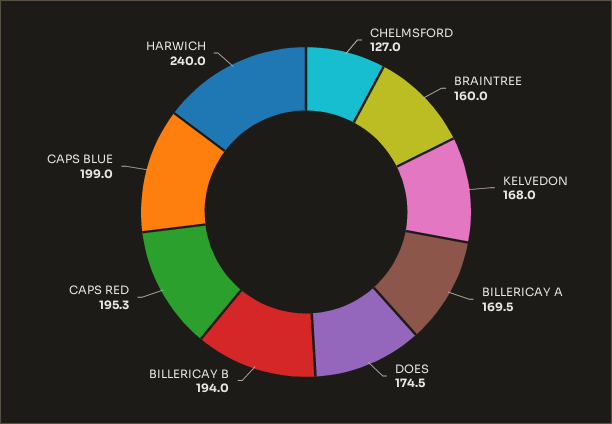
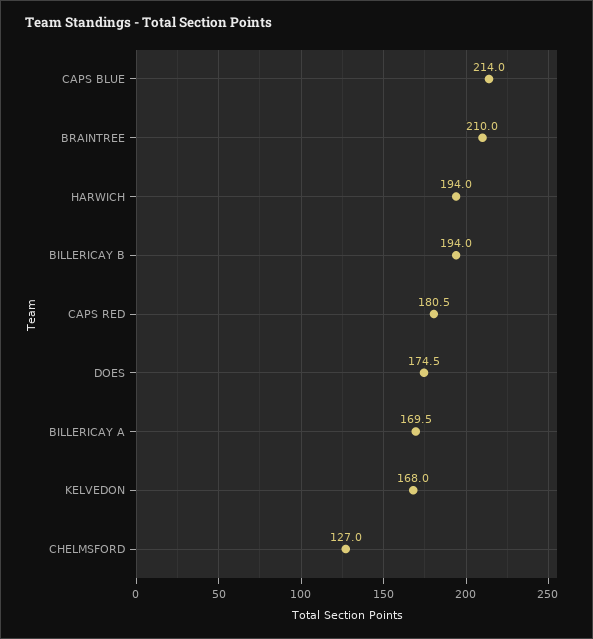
BRAINTREE: 160 -> 210
CAPS RED: 195.3 -> 180.5
CAPS BLUE: 199 -> 214
HARWICH: 240 -> 194

